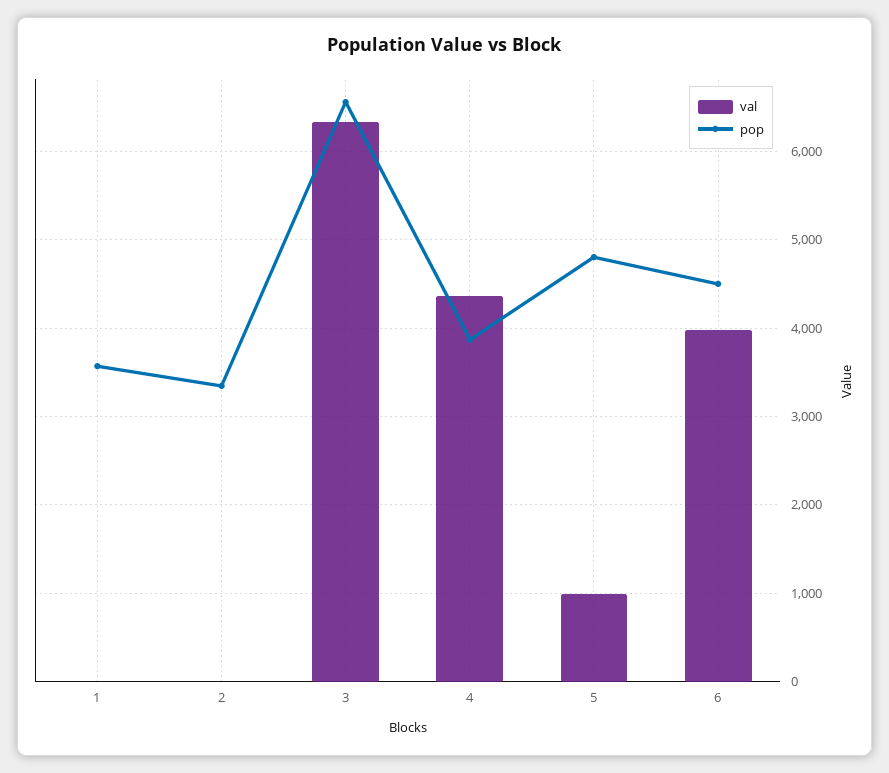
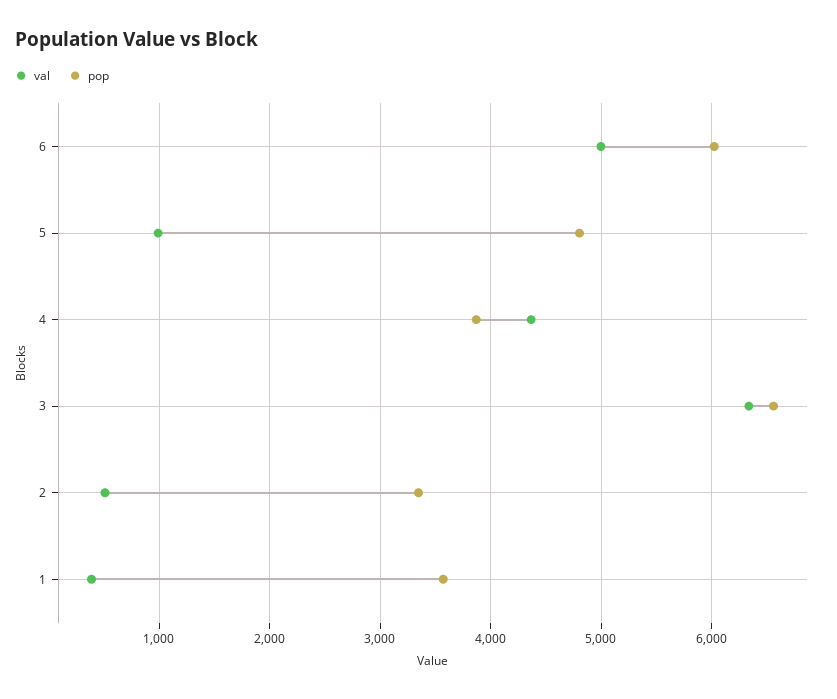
val, 1: 0 -> 400
val, 2: 0 -> 500
val, 6: 4000 -> 5000
pop, 6: 4500 -> 6000

